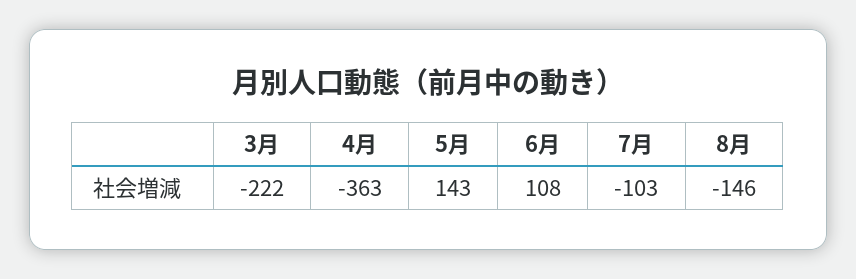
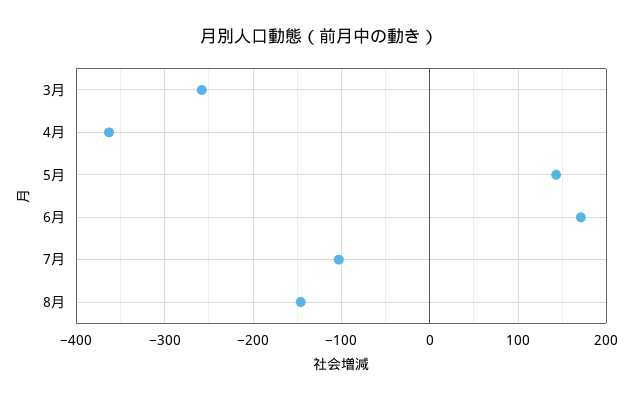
3月: -222 -> -260
6月: 108 -> 170

